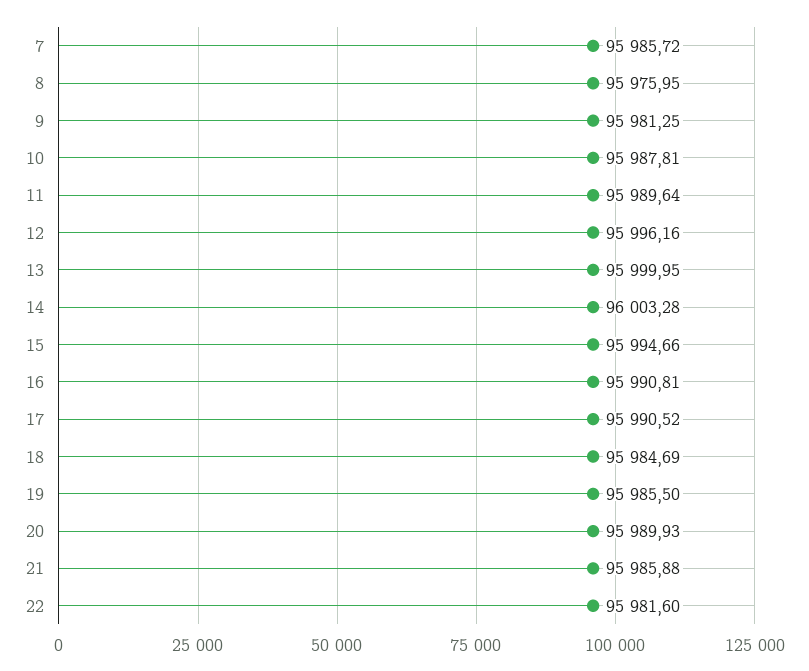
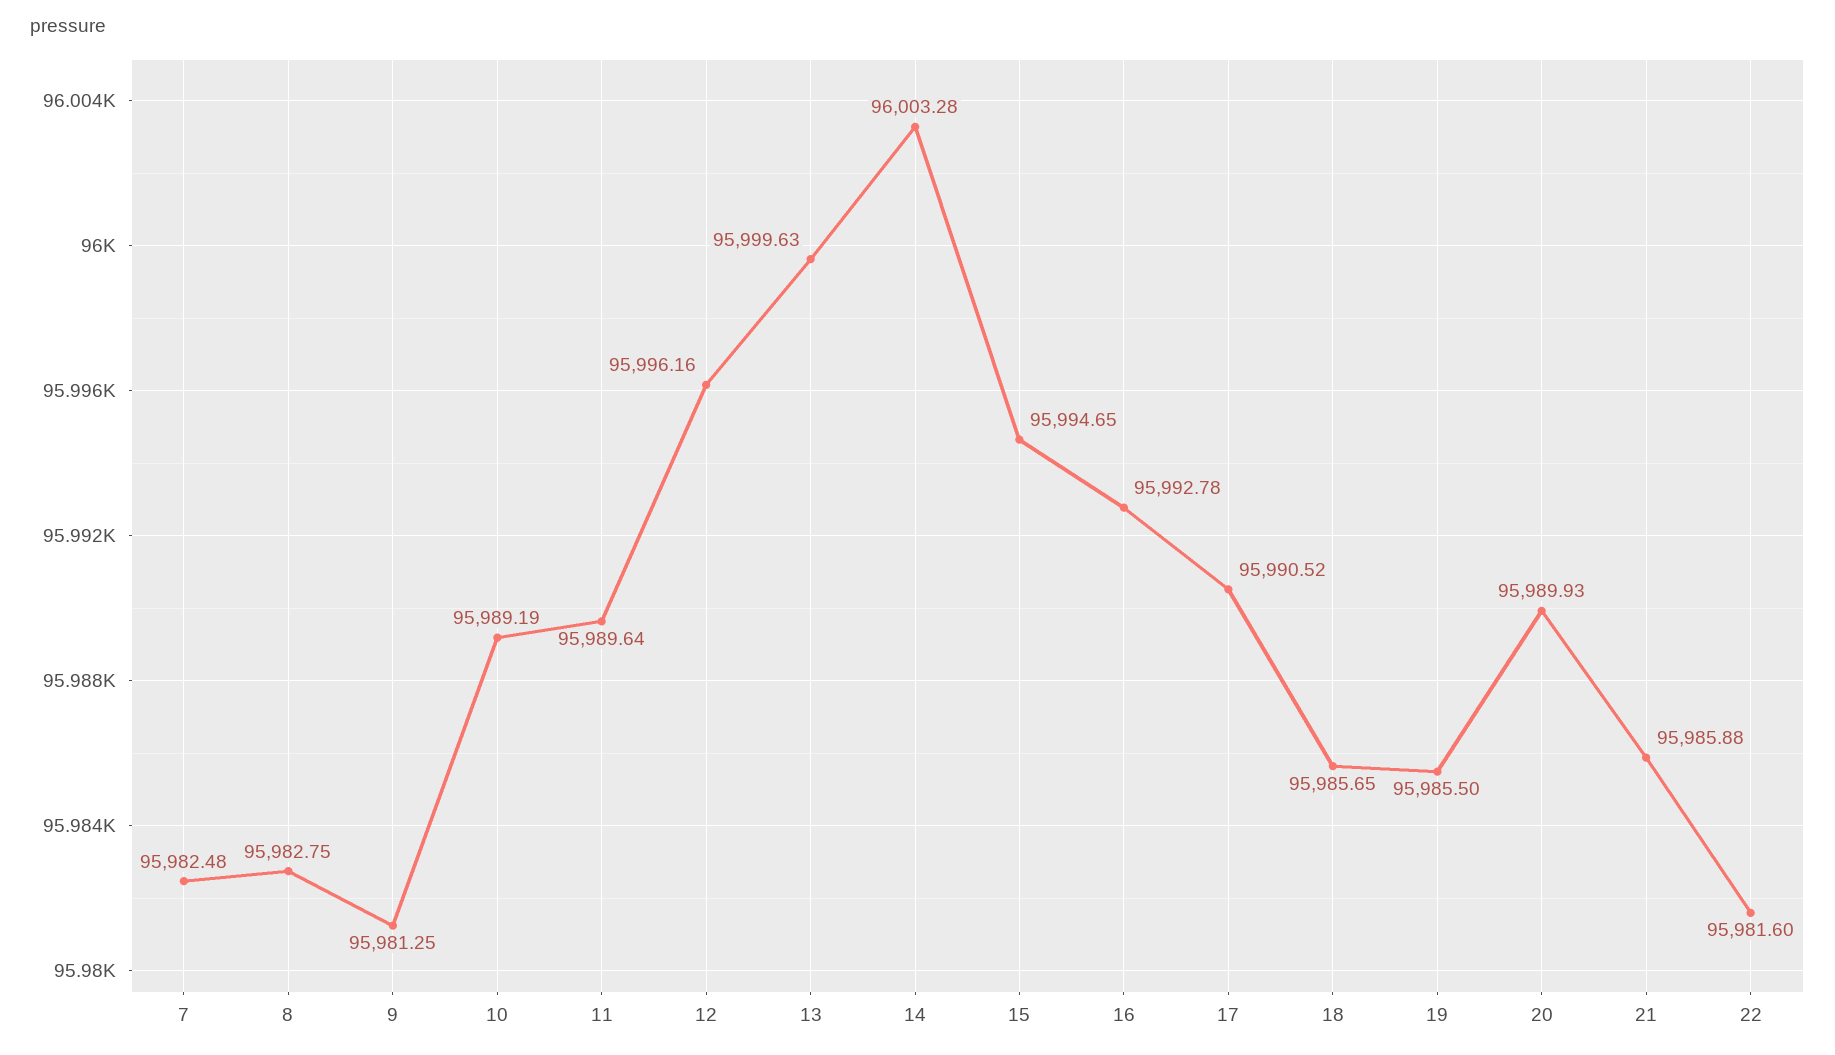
7: 95985.72 -> 95982.48
8: 95975.95 -> 95982.75
10: 95987.81 -> 95989.19
13: 95999.95 -> 95999.63
15: 95994.66 -> 95994.65
16: 95990.81 -> 95992.78
18: 95984.69 -> 95985.65

